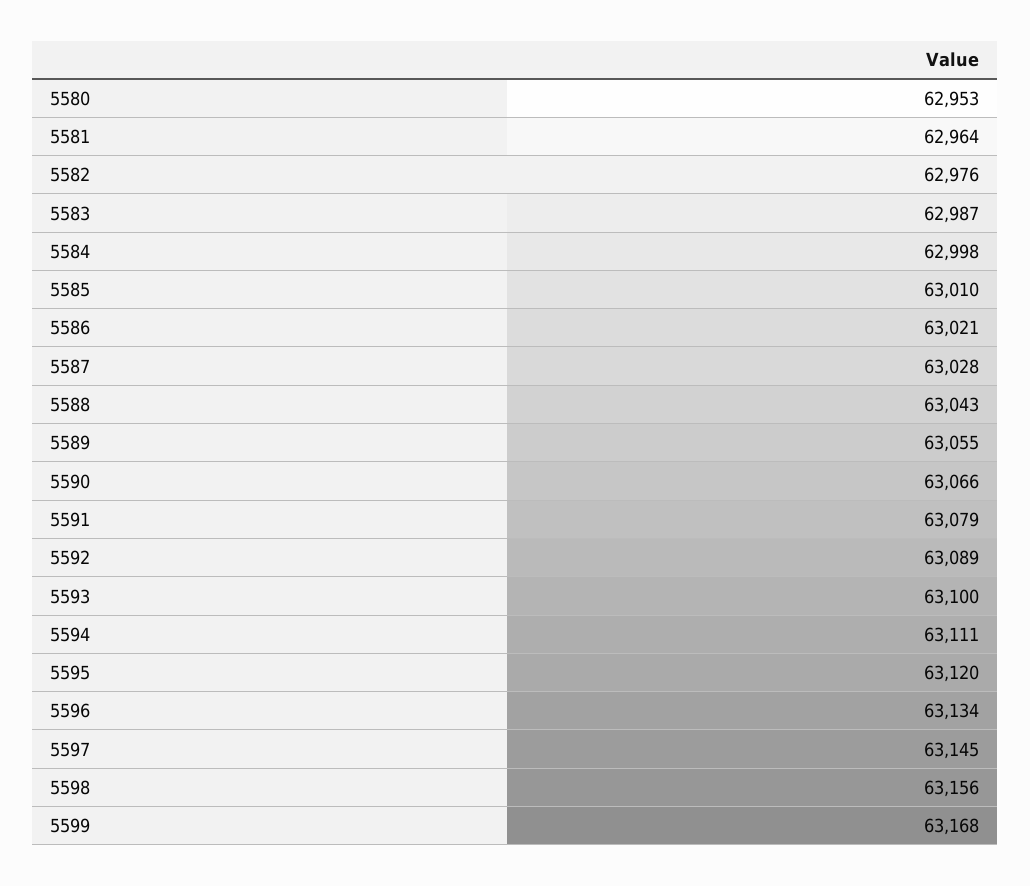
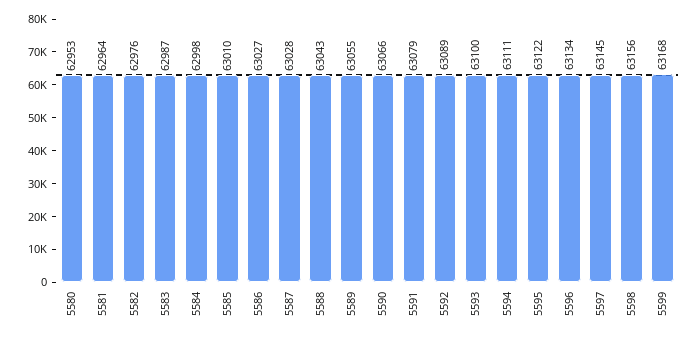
5586: 63021 -> 63027
5595: 63120 -> 63122

